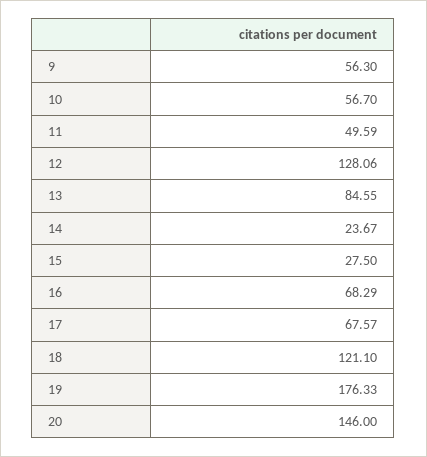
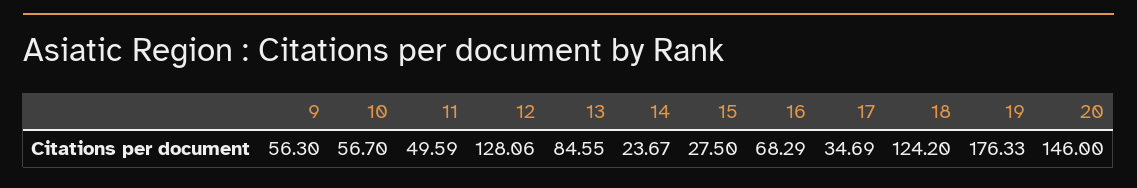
17: 67.57 -> 34.69
18: 121.1 -> 124.2

